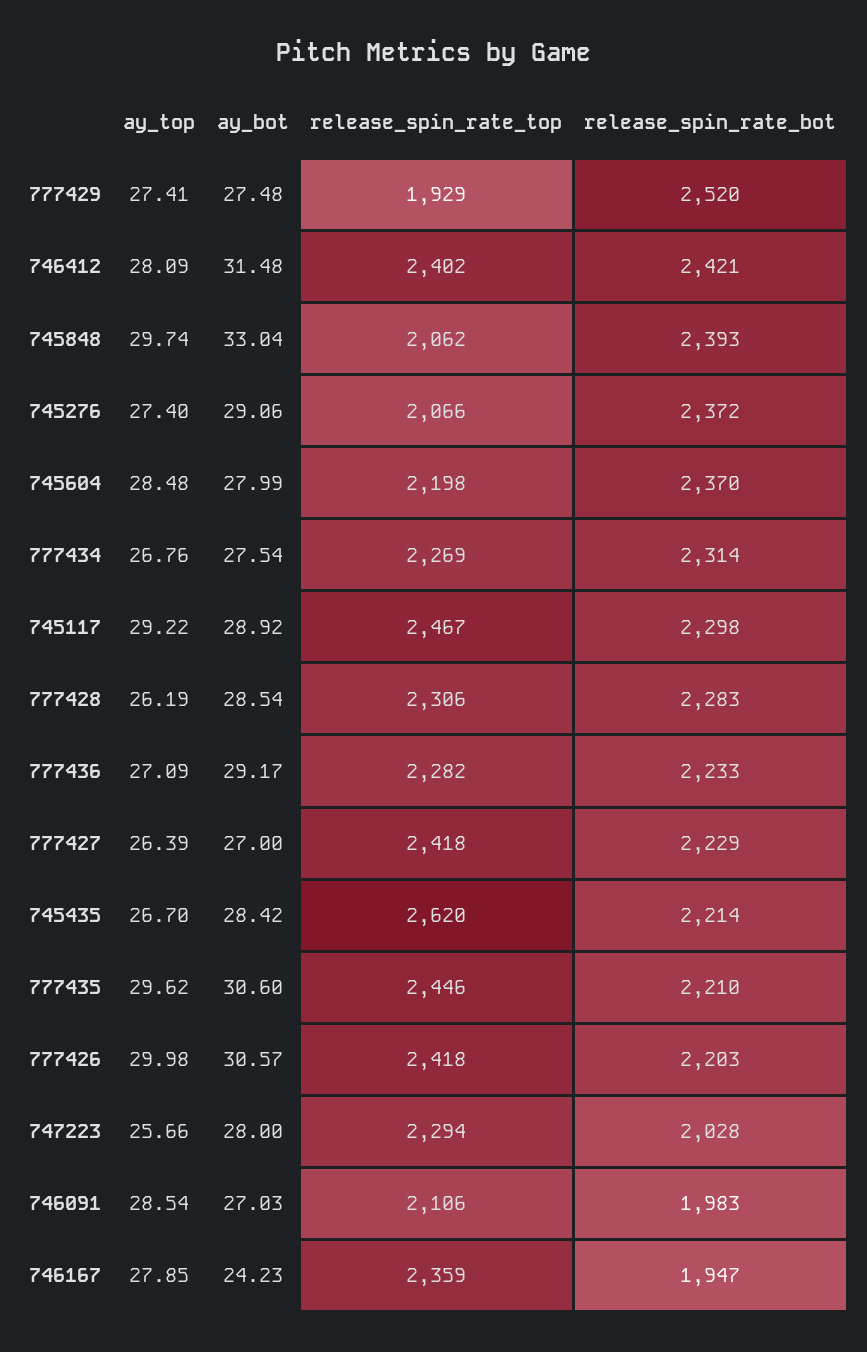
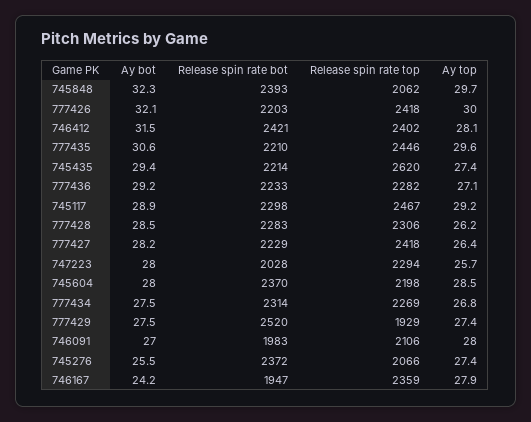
ay_bot, 745848: 33.04 -> 32.3
ay_bot, 745276: 29.06 -> 25.5
ay_bot, 777427: 27 -> 28.2
ay_top, 745435: 26.7 -> 27.4
ay_bot, 745435: 28.42 -> 29.4
ay_bot, 777426: 30.57 -> 32.1
ay_top, 746091: 28.54 -> 28

